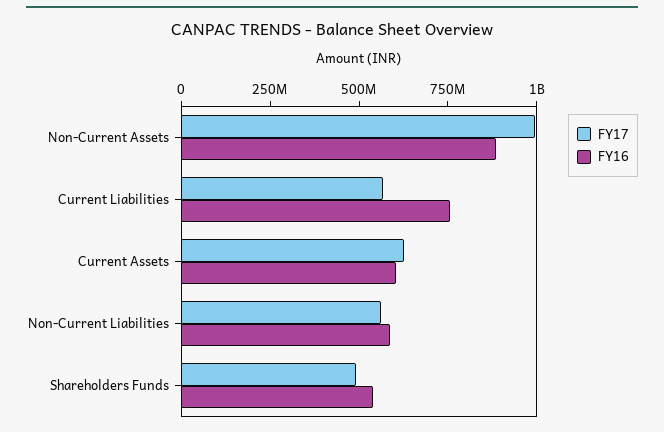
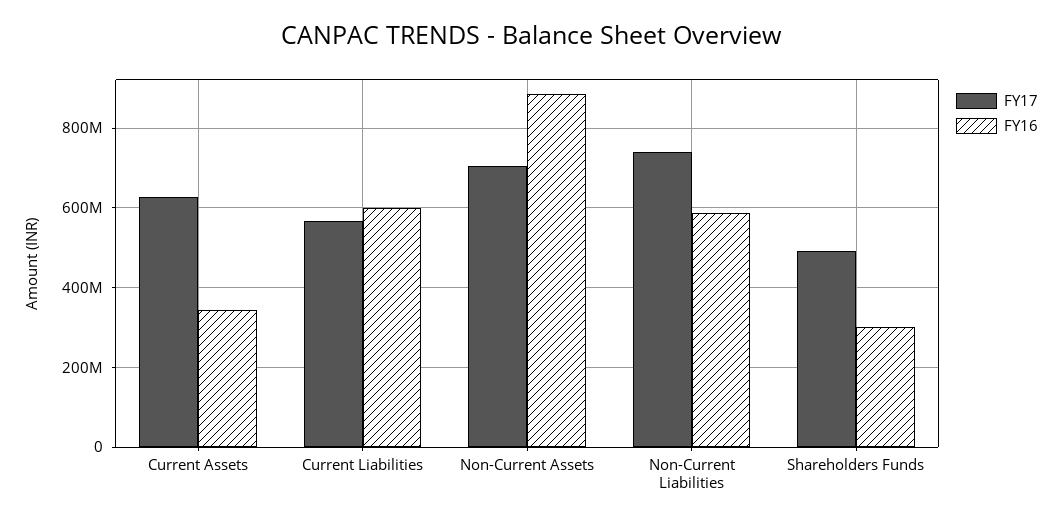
FY17, Non-Current Assets: 1000000000 -> 700000000
FY16, Current Liabilities: 750000000 -> 600000000
FY16, Current Assets: 600000000 -> 340000000
FY17, Non-Current Liabilities: 550000000 -> 740000000
FY16, Shareholders Funds: 550000000 -> 300000000

